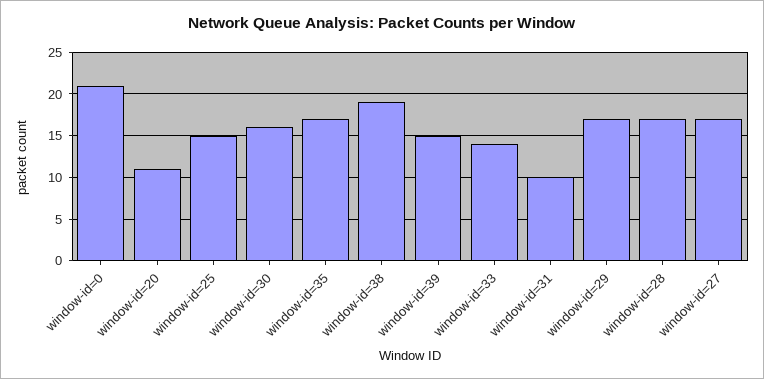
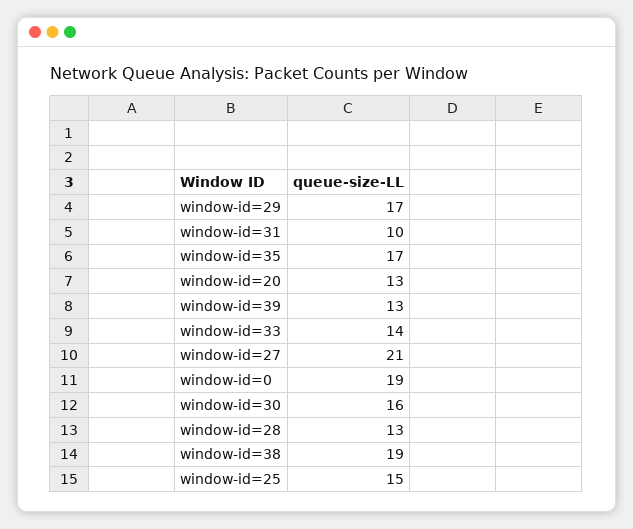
window-id=0: 21 -> 19
window-id=20: 11 -> 13
window-id=39: 15 -> 13
window-id=28: 17 -> 13
window-id=27: 17 -> 21

